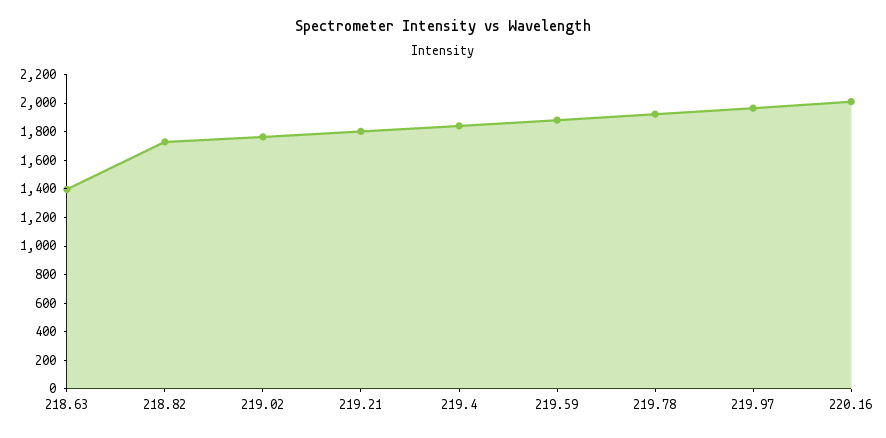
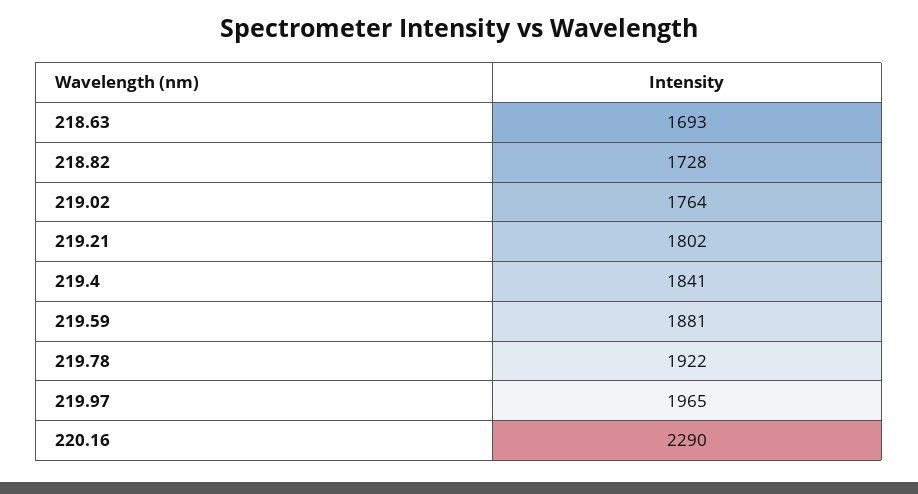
218.63: 1400 -> 1693
220.16: 2000 -> 2290

